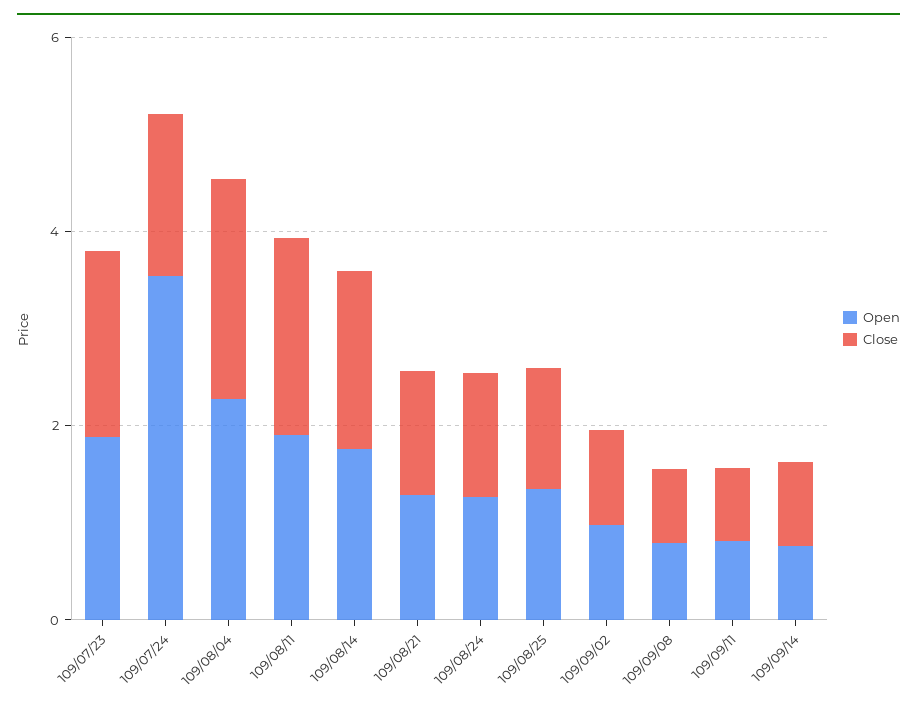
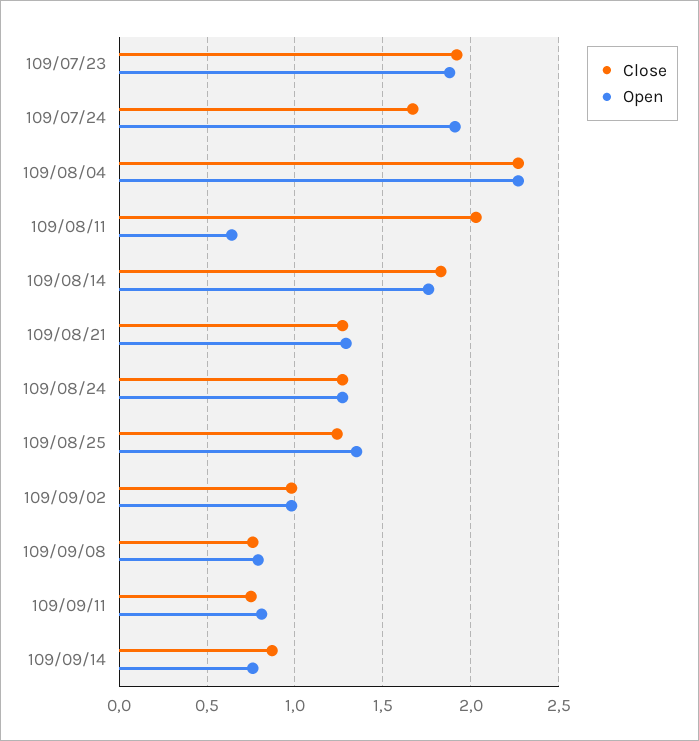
Open, 109/07/24: 3.5 -> 1.9
Open, 109/08/11: 2 -> 0.65

